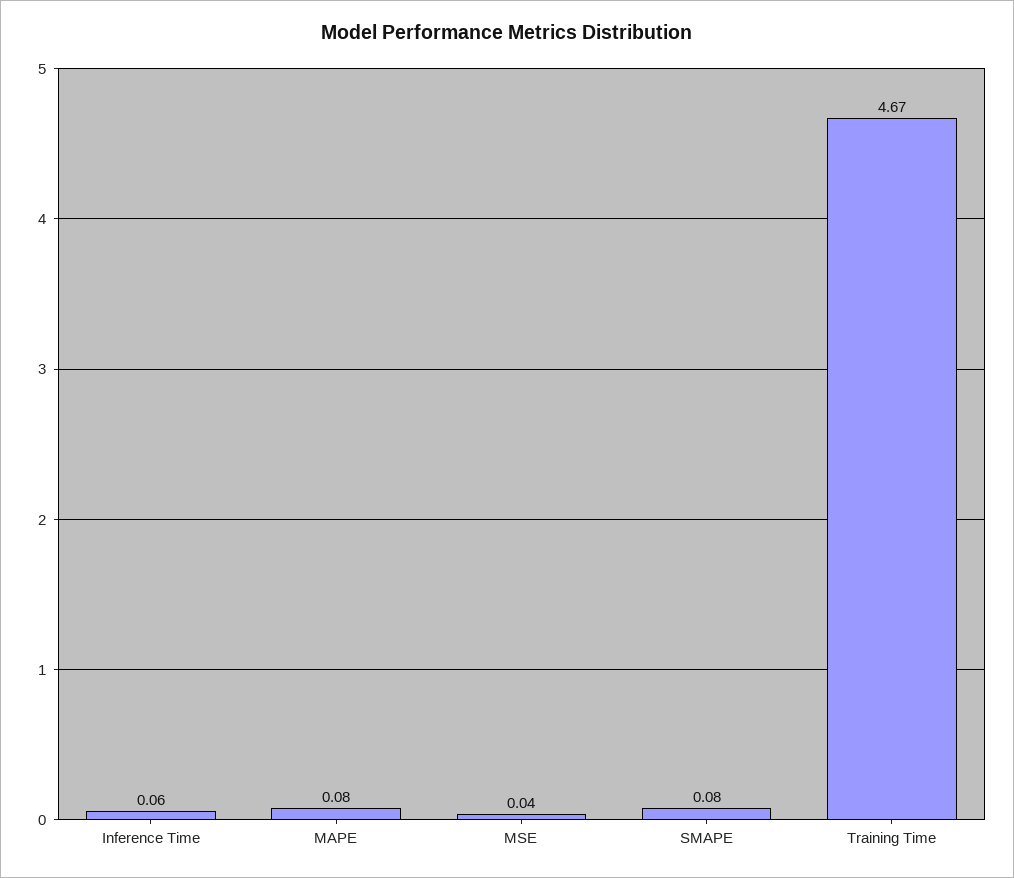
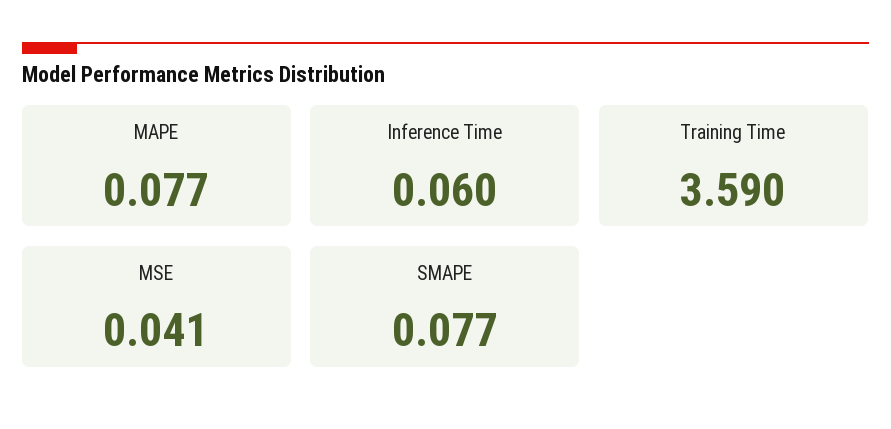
Training Time: 4.67 -> 3.59

